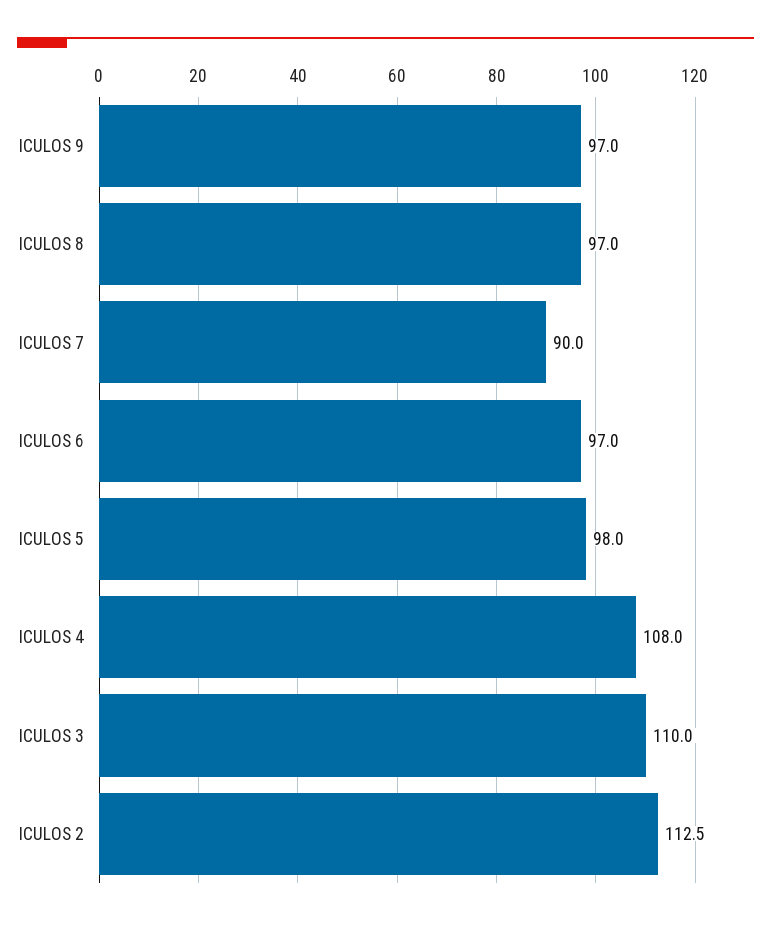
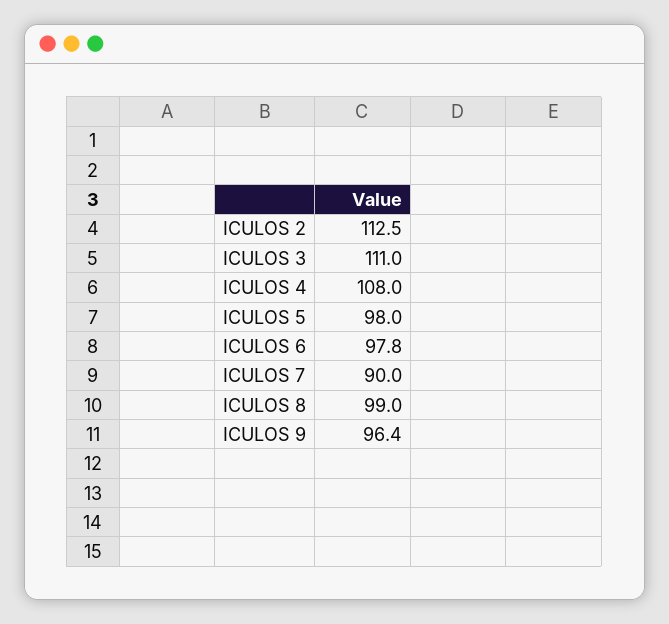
ICULOS 9: 97 -> 96.4
ICULOS 8: 97 -> 99
ICULOS 6: 97 -> 97.8
ICULOS 3: 110 -> 111

